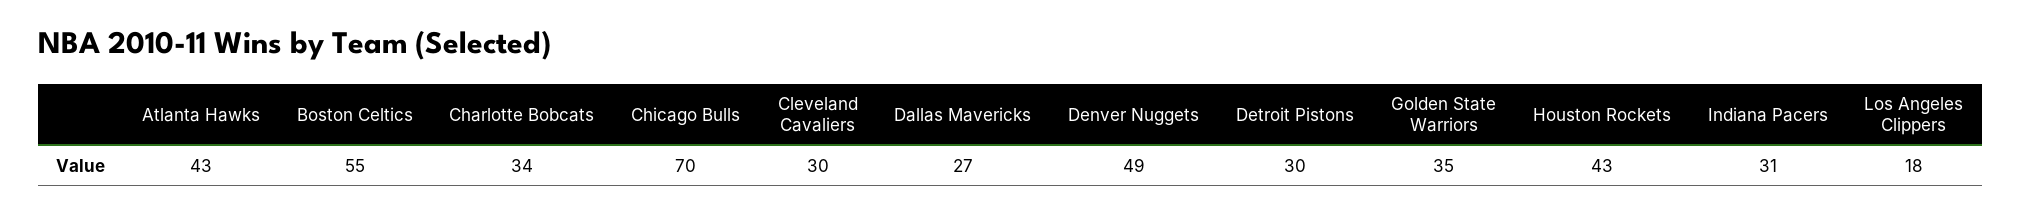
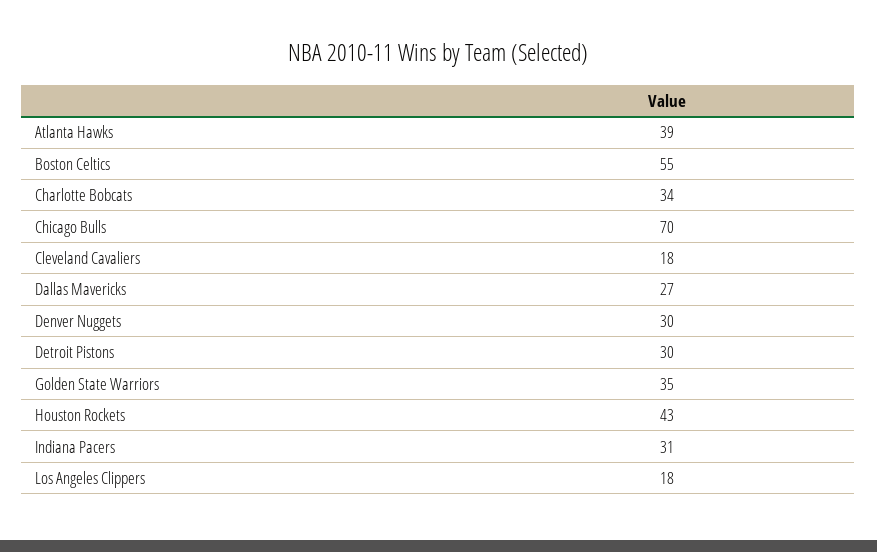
Atlanta Hawks: 43 -> 39
Cleveland Cavaliers: 30 -> 18
Denver Nuggets: 49 -> 30

